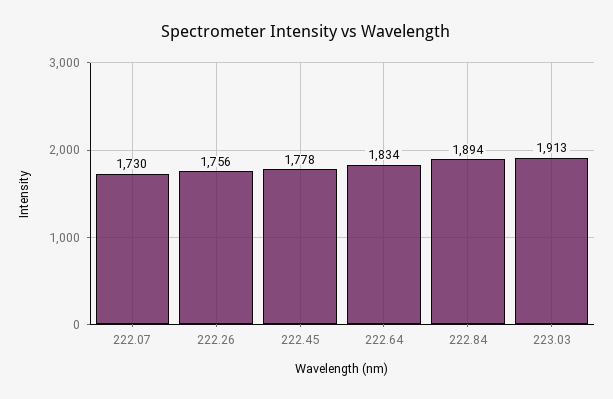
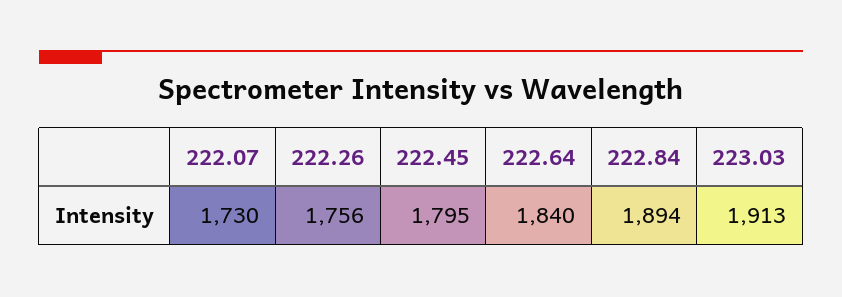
222.45: 1778 -> 1795
222.64: 1834 -> 1840

